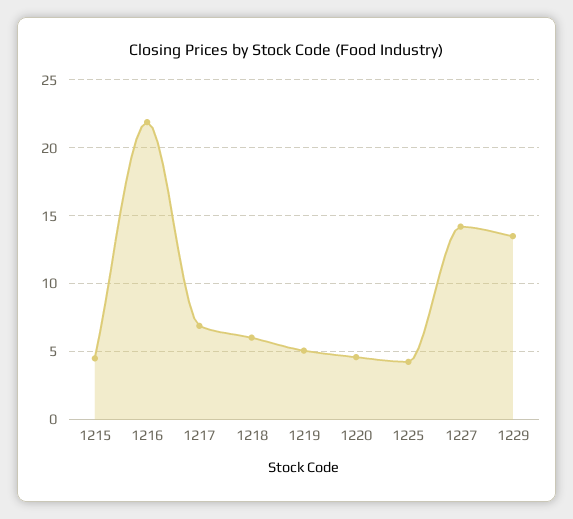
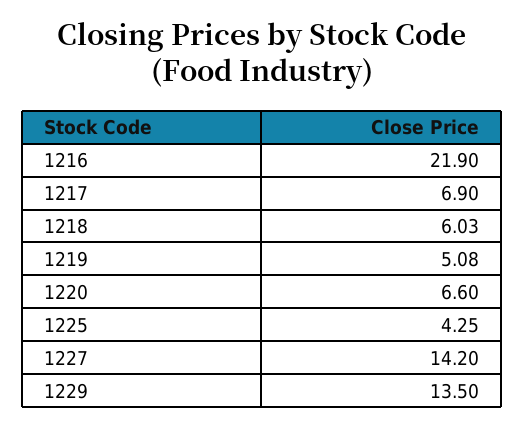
1215: 4.5 -> none
1220: 4.5 -> 6.6

